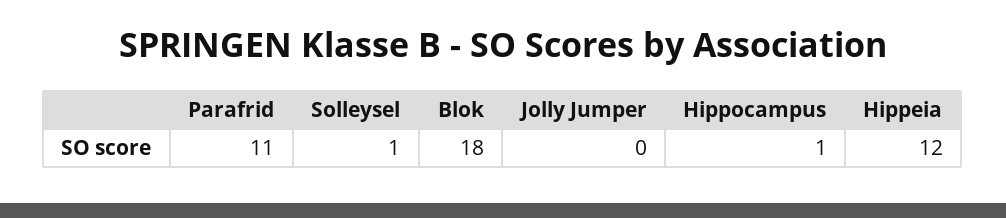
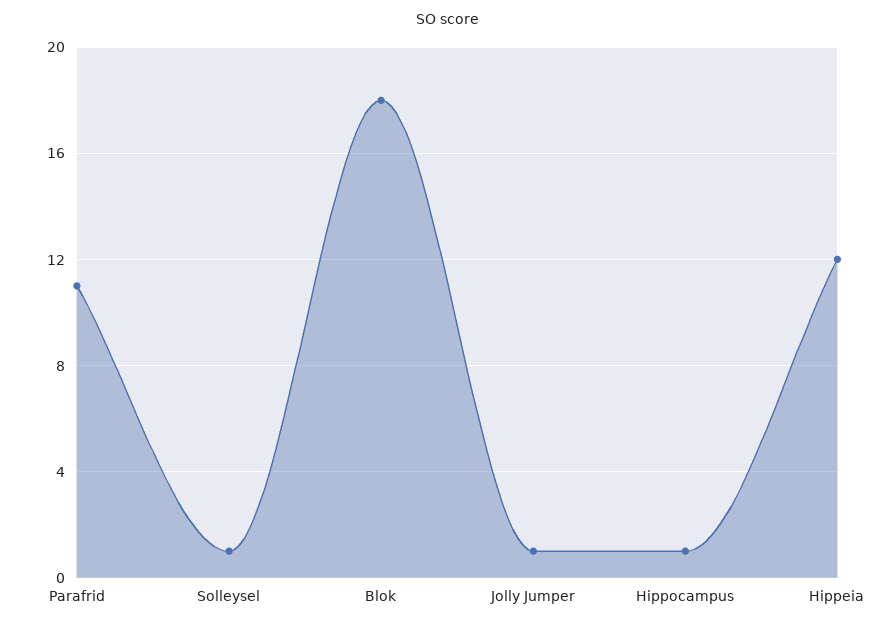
Jolly Jumper: 0 -> 1

